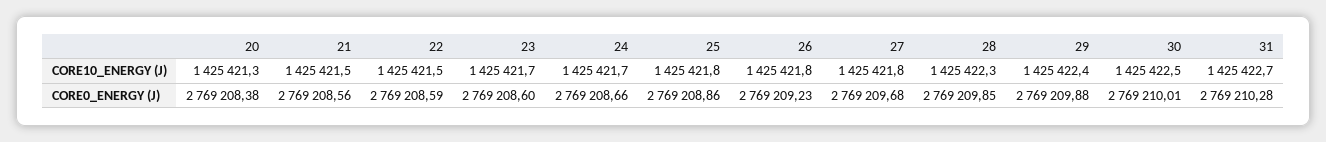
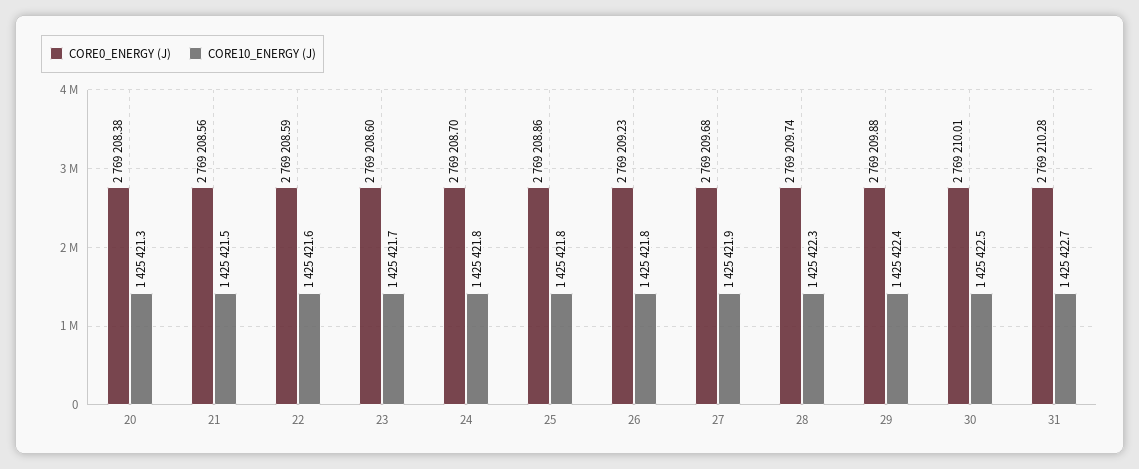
CORE10_ENERGY (J), 22: 1425421.5 -> 1425421.6
CORE10_ENERGY (J), 24: 1425421.7 -> 1425421.8
CORE10_ENERGY (J), 27: 1425421.8 -> 1425421.9
CORE0_ENERGY (J), 24: 2769208.66 -> 2769208.7
CORE0_ENERGY (J), 28: 2769209.85 -> 2769209.74

